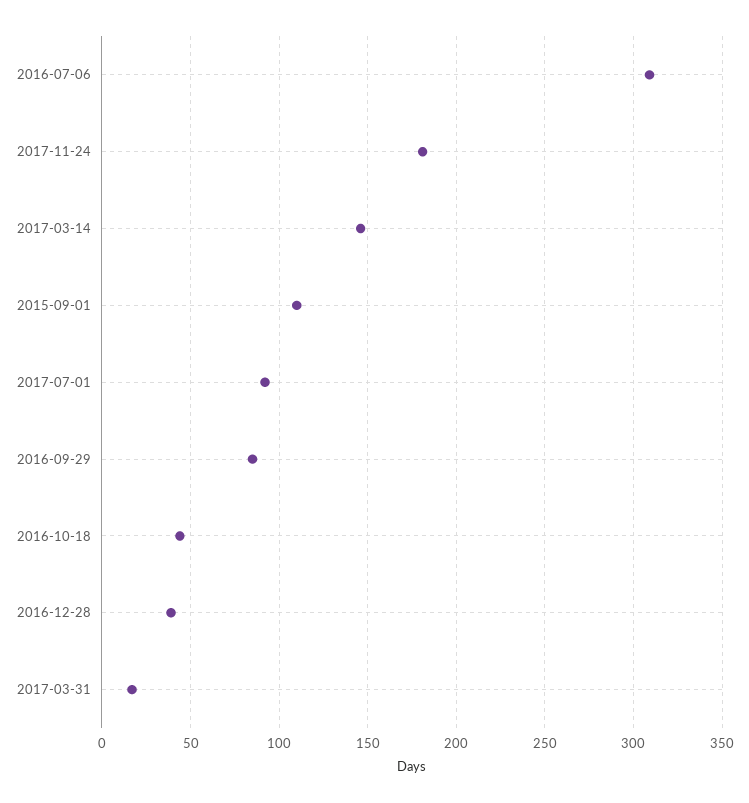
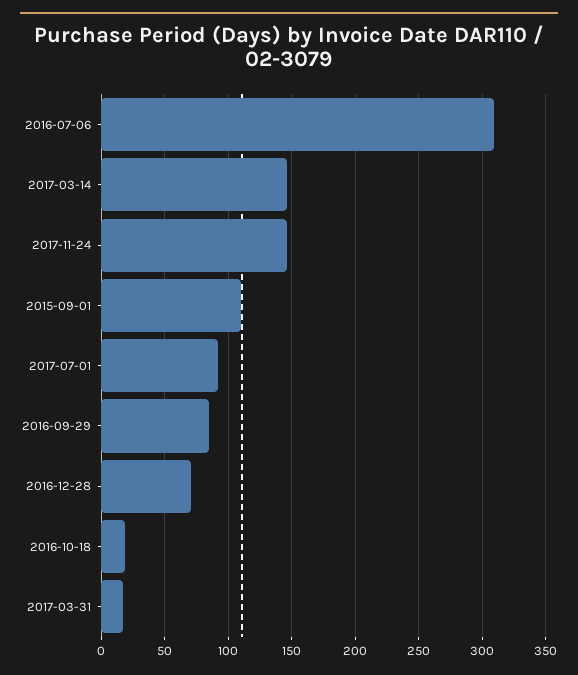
2017-11-24: 180 -> 145
2016-10-18: 45 -> 20
2016-12-28: 40 -> 70

